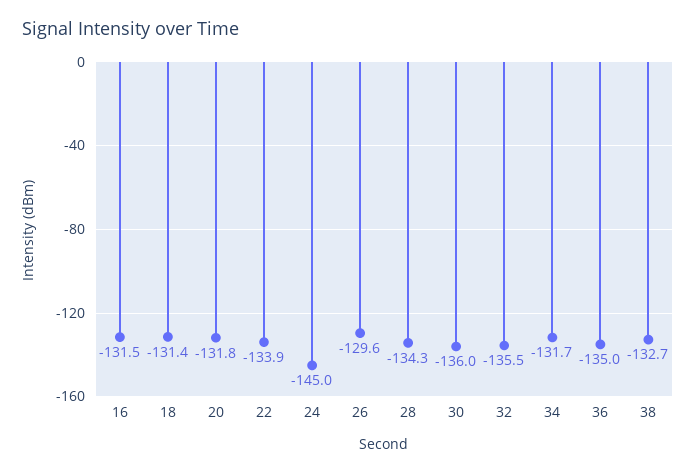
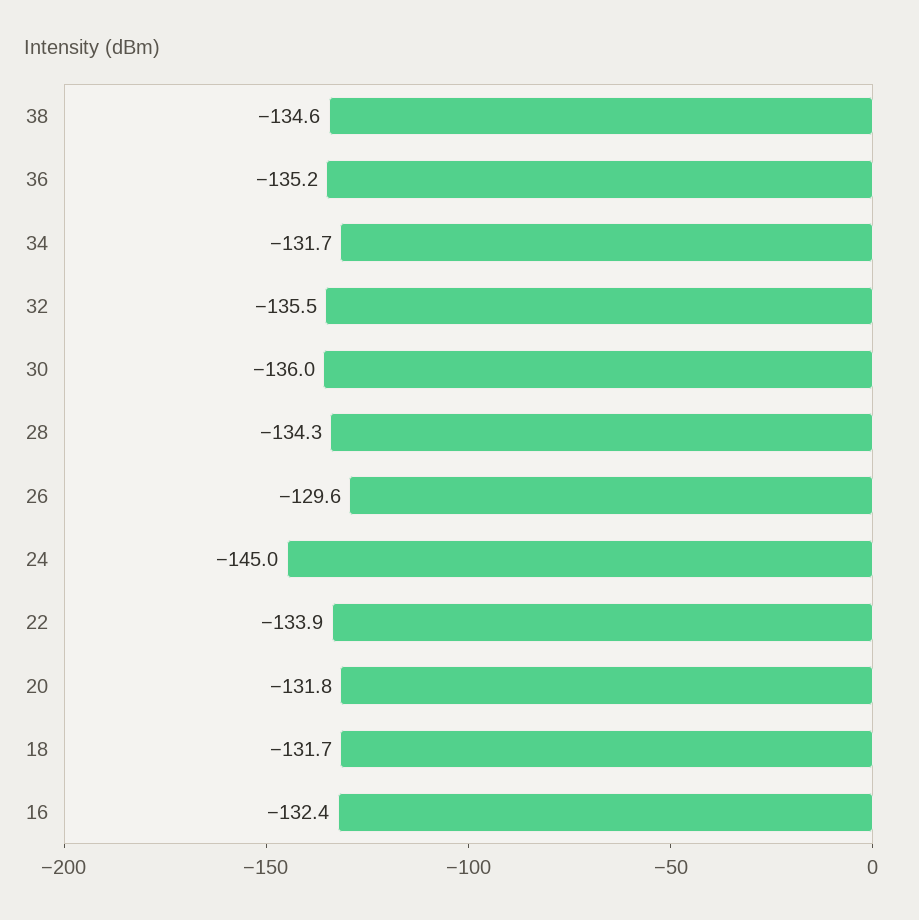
16: -131.5 -> -132.4
18: -131.4 -> -131.7
36: -135 -> -135.2
38: -132.7 -> -134.6

